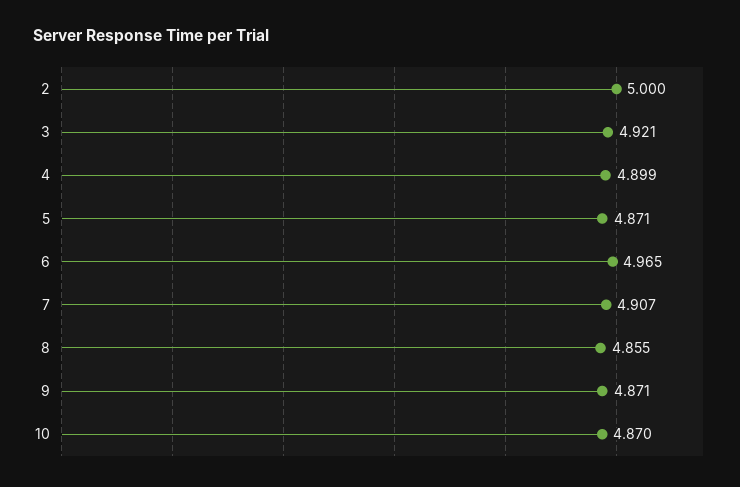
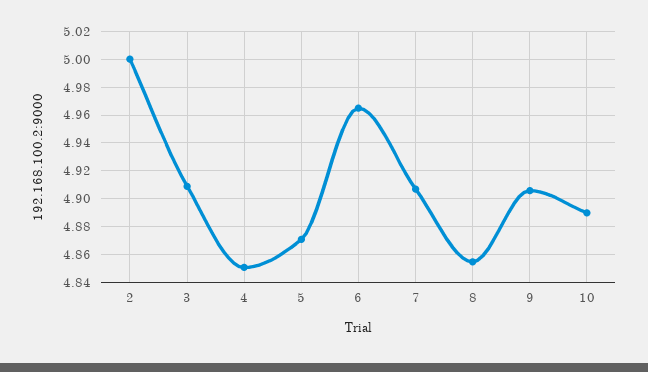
3: 4.921 -> 4.91
4: 4.899 -> 4.85
9: 4.871 -> 4.905
10: 4.87 -> 4.89

